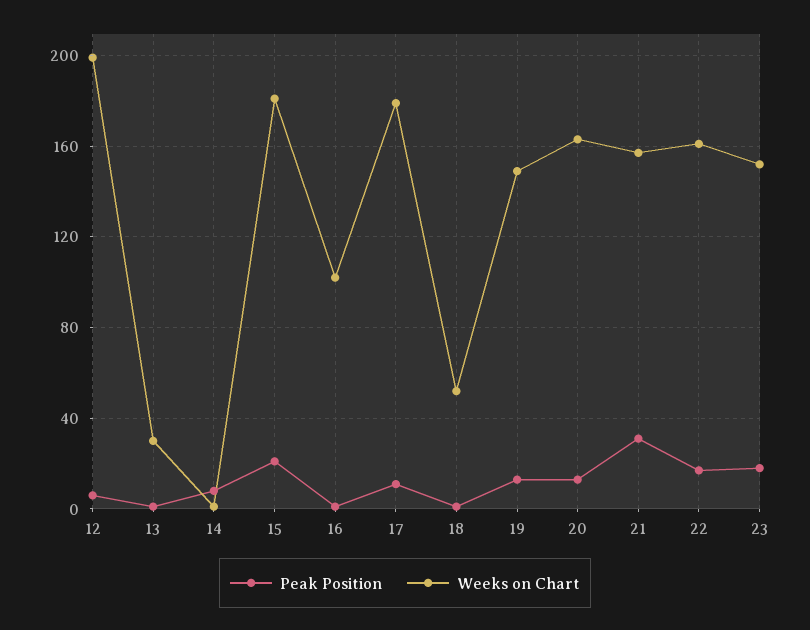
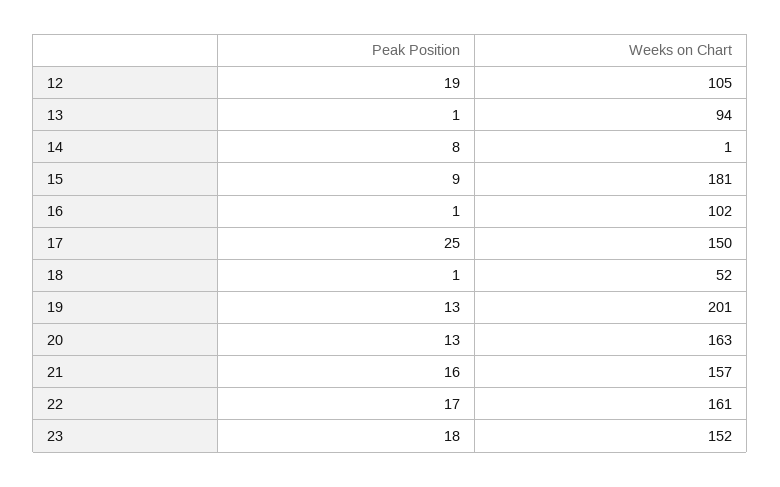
Peak Position, 12: 5 -> 19
Weeks on Chart, 12: 200 -> 105
Weeks on Chart, 13: 30 -> 94
Peak Position, 15: 20 -> 9
Peak Position, 17: 10 -> 25
Weeks on Chart, 17: 180 -> 150
Weeks on Chart, 19: 150 -> 201
Peak Position, 21: 30 -> 16

